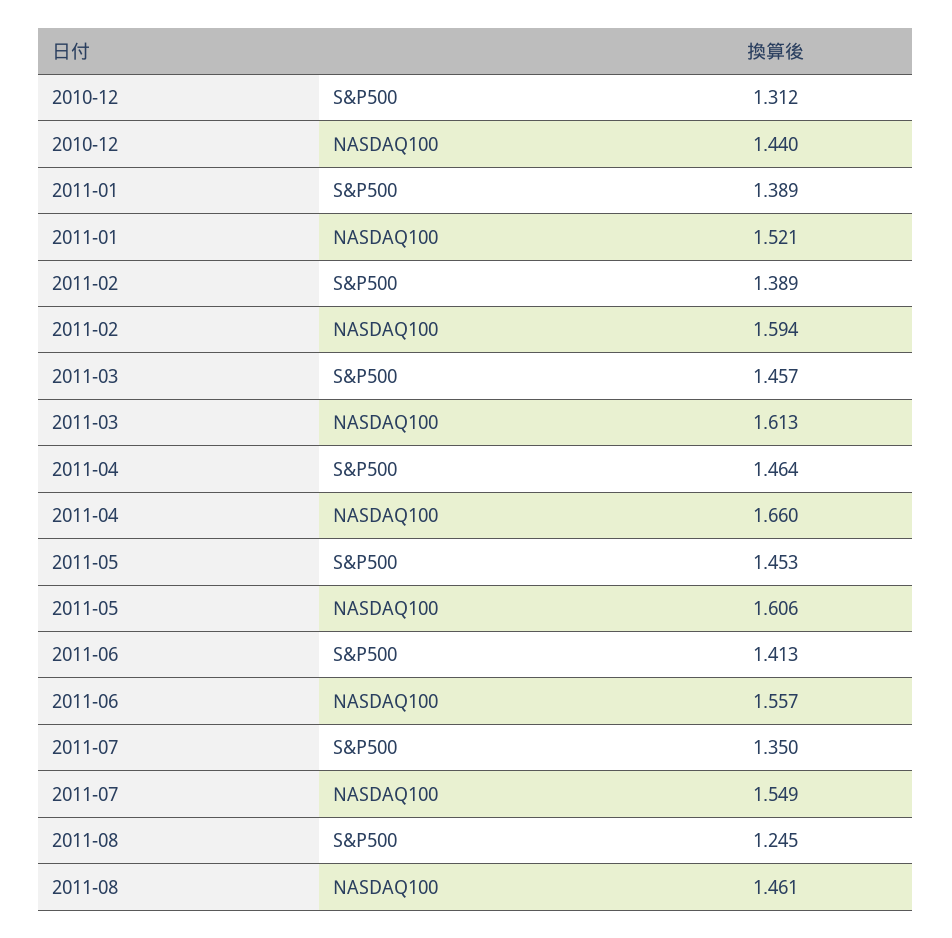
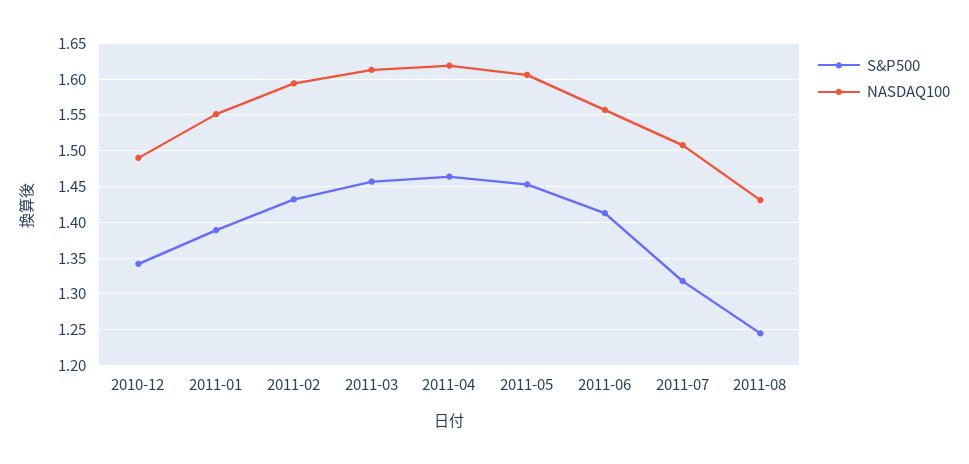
S&P500, 2010-12: 1.312 -> 1.34
NASDAQ100, 2010-12: 1.44 -> 1.49
NASDAQ100, 2011-01: 1.521 -> 1.55
S&P500, 2011-02: 1.389 -> 1.43
NASDAQ100, 2011-04: 1.66 -> 1.62
S&P500, 2011-07: 1.35 -> 1.32
NASDAQ100, 2011-07: 1.549 -> 1.51
NASDAQ100, 2011-08: 1.461 -> 1.43

